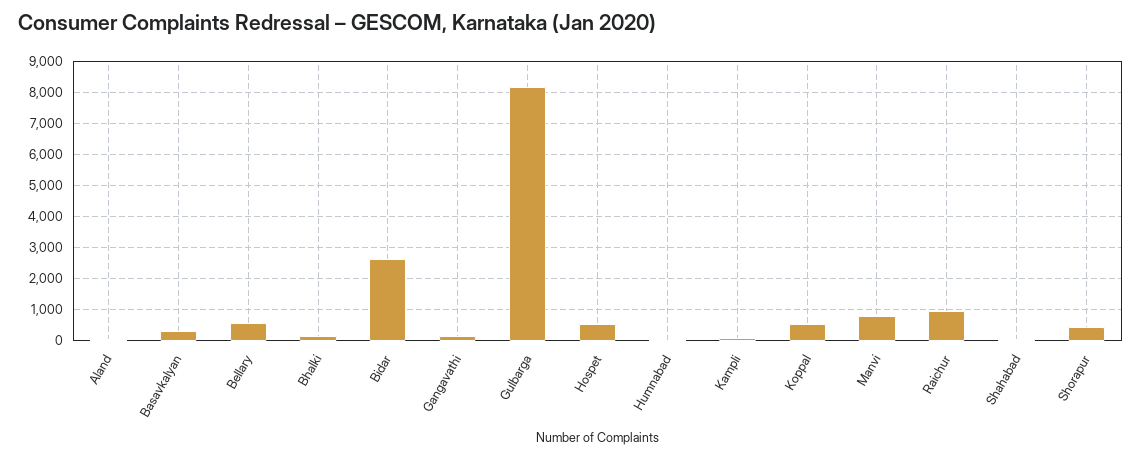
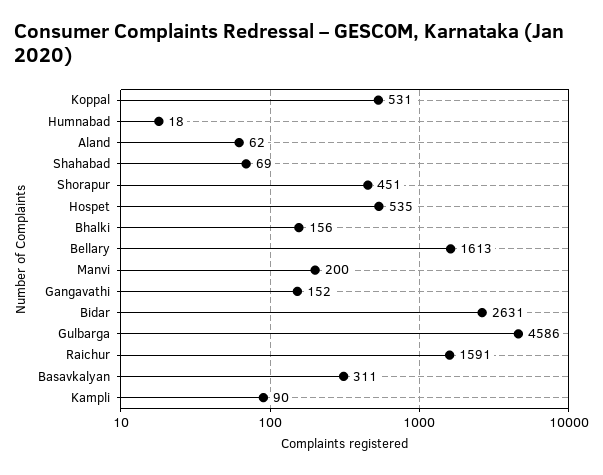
Bellary: 600 -> 1613
Gulbarga: 8200 -> 4586
Manvi: 800 -> 200
Raichur: 1000 -> 1591

